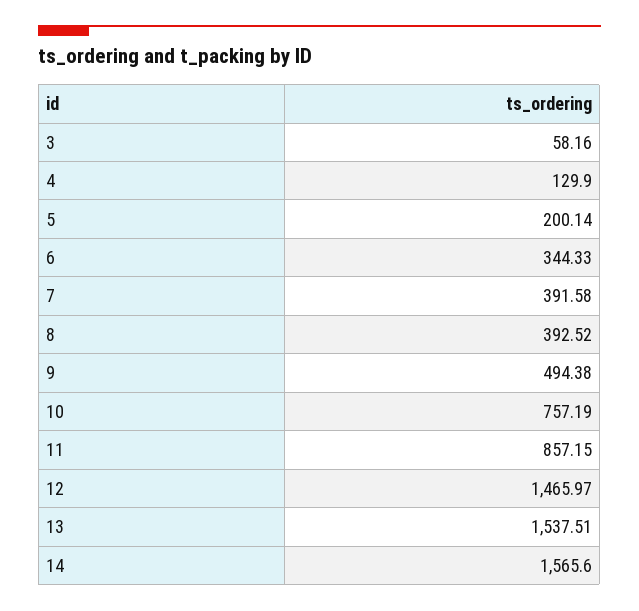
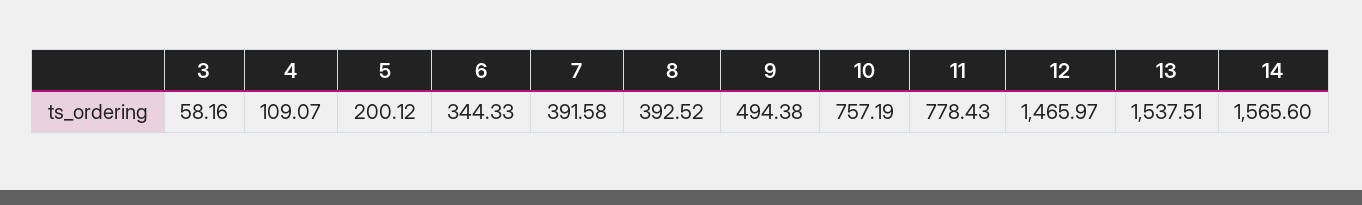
4: 129.9 -> 109.07
5: 200.14 -> 200.12
11: 857.15 -> 778.43

